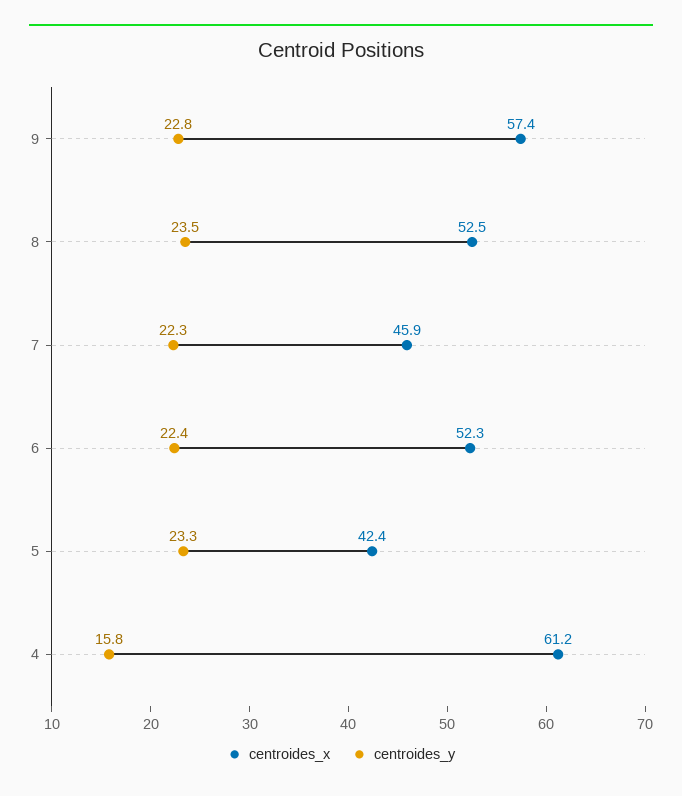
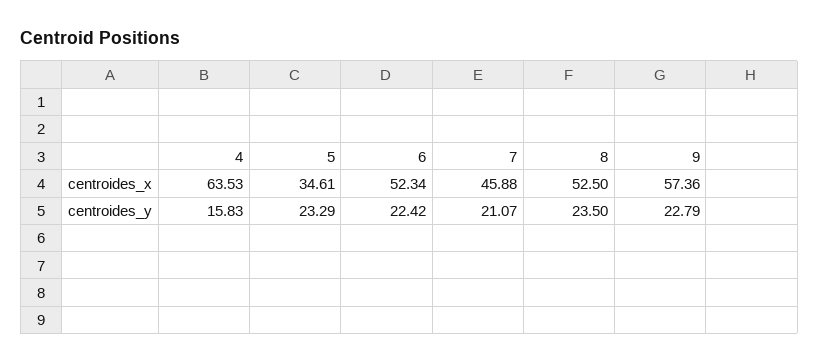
centroides_y, 7: 22.3 -> 21.07
centroides_x, 5: 42.4 -> 34.61
centroides_x, 4: 61.2 -> 63.53

